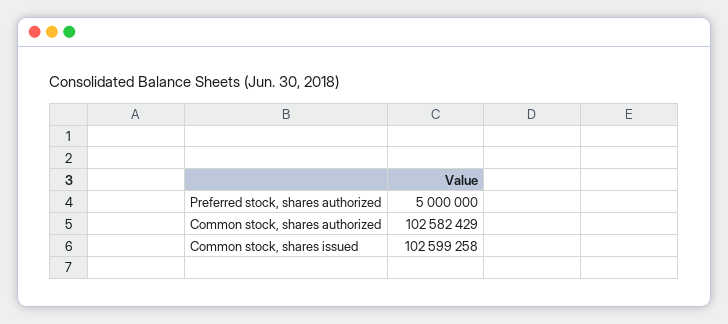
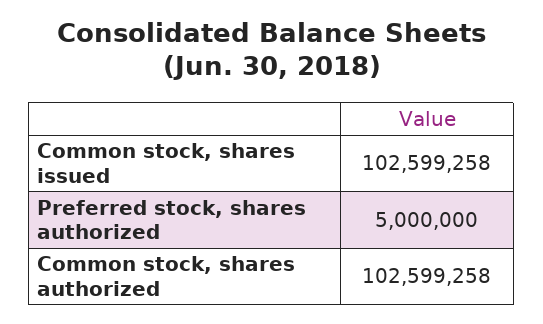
Common stock, shares authorized: 102582429 -> 102599258

